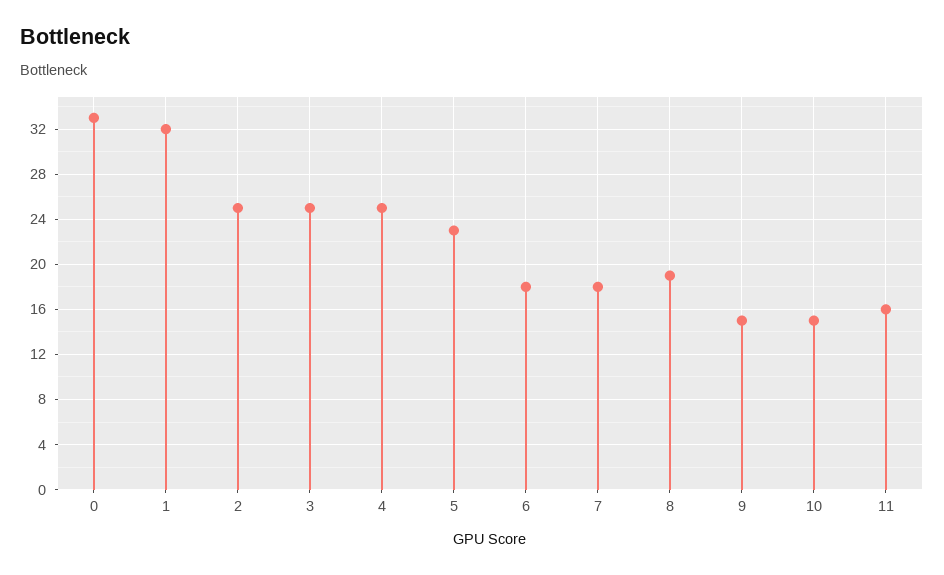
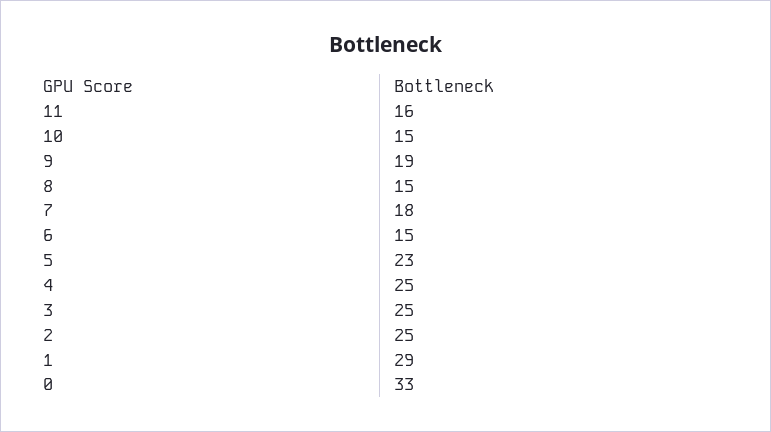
1: 32 -> 29
6: 18 -> 15
8: 19 -> 15
9: 15 -> 19

